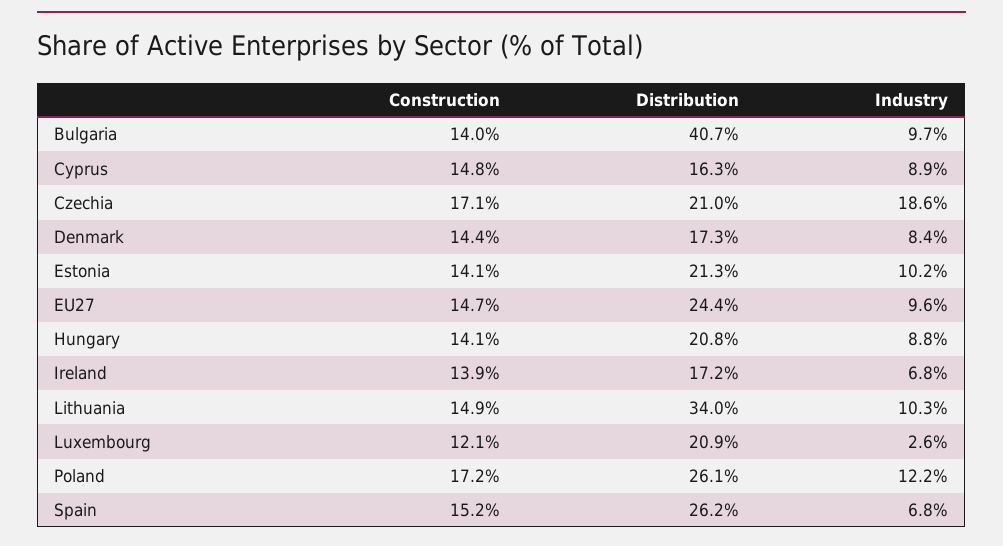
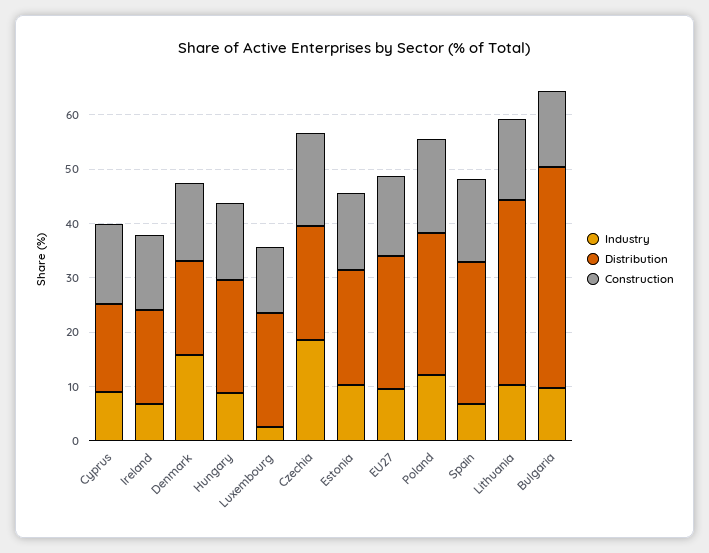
Industry, Denmark: 8.4 -> 16

